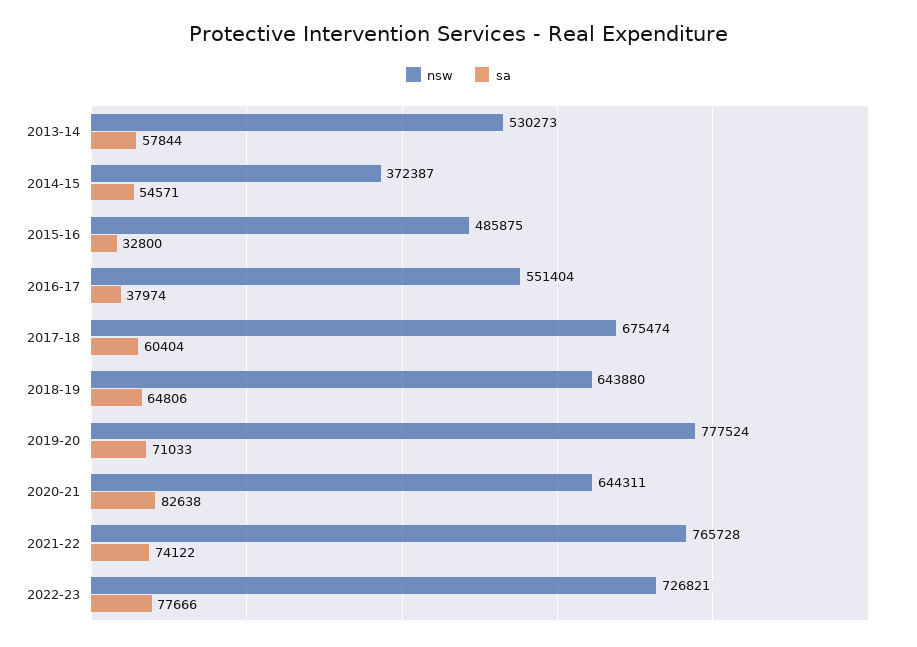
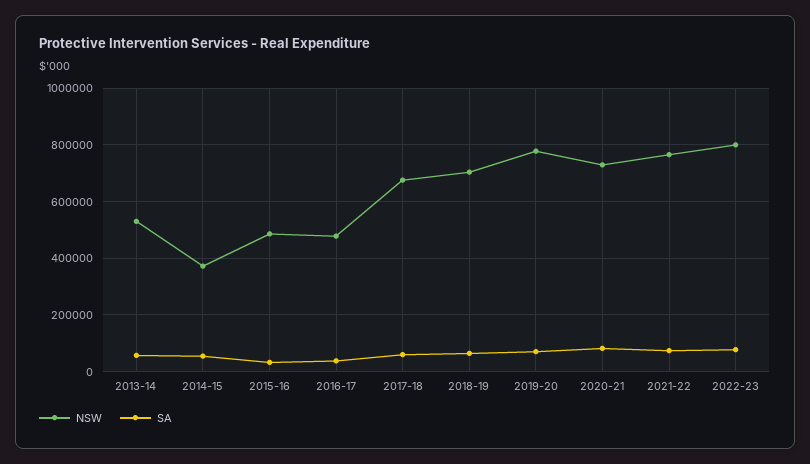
nsw, 2016-17: 551404 -> 475000
nsw, 2018-19: 643880 -> 700000
nsw, 2020-21: 644311 -> 725000
nsw, 2022-23: 726821 -> 800000

